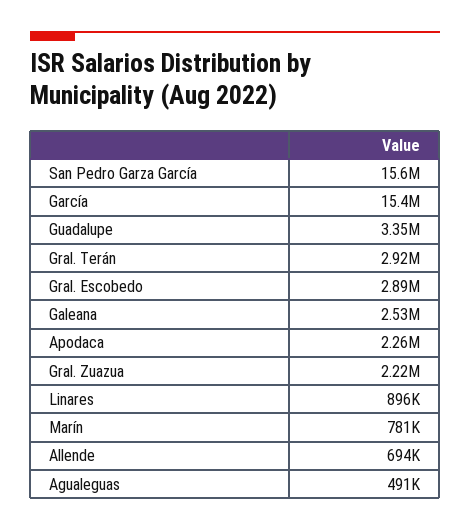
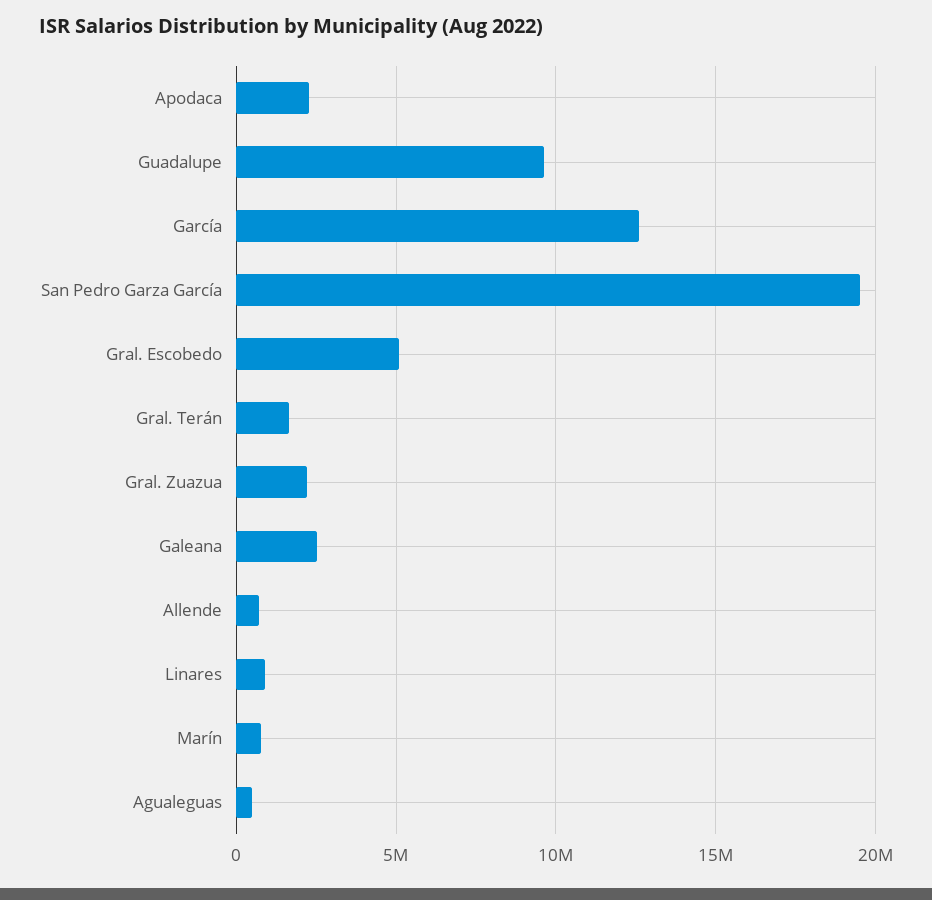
San Pedro Garza García: 15600000 -> 19500000
García: 15400000 -> 12500000
Guadalupe: 3350000 -> 9500000
Gral. Terán: 2920000 -> 1500000
Gral. Escobedo: 2890000 -> 5000000

